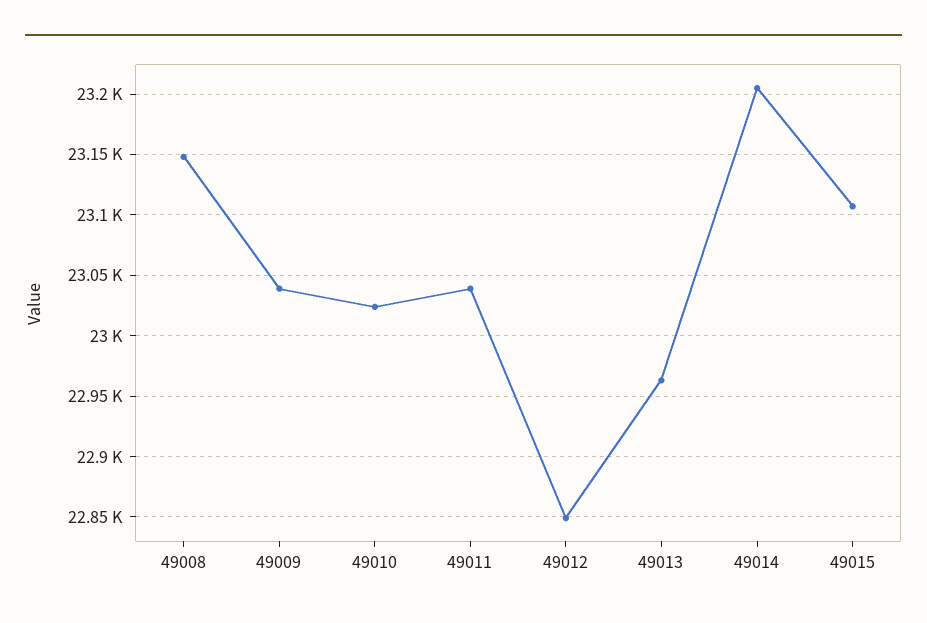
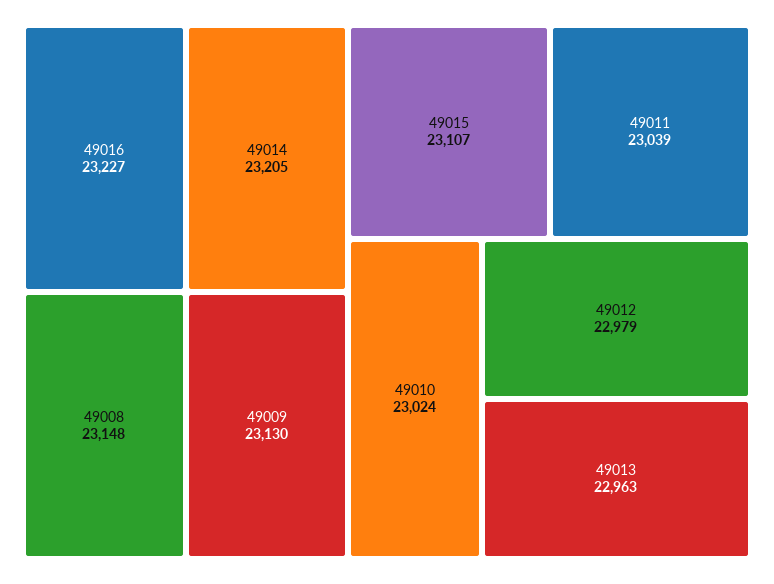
49009: 23040 -> 23130
49012: 22850 -> 22979
49016: none -> 23227

